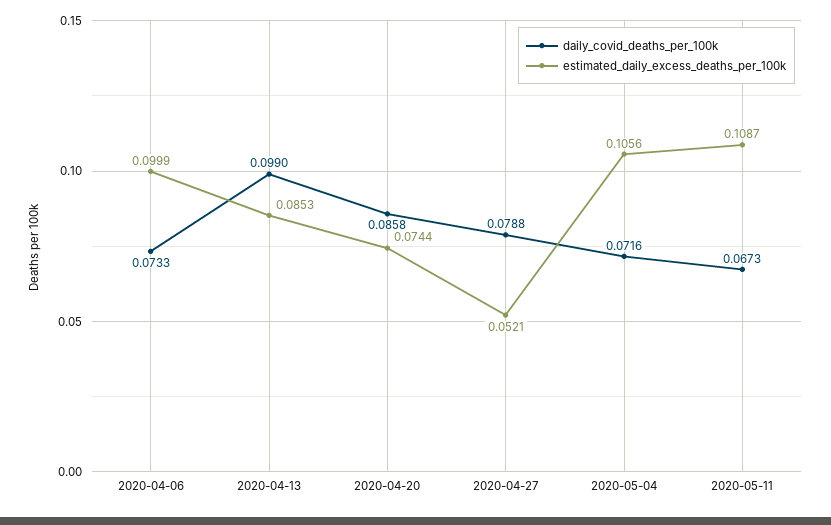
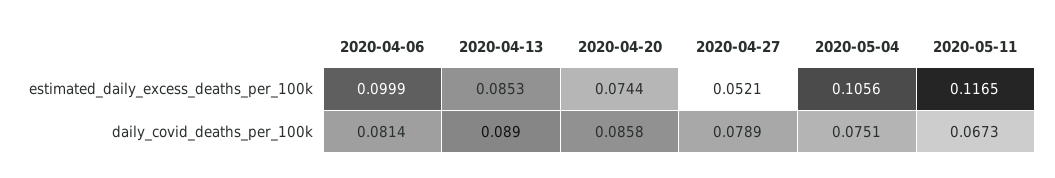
daily_covid_deaths_per_100k, 2020-04-06: 0.0733 -> 0.0814
daily_covid_deaths_per_100k, 2020-04-13: 0.099 -> 0.089
daily_covid_deaths_per_100k, 2020-04-27: 0.0788 -> 0.0789
daily_covid_deaths_per_100k, 2020-05-04: 0.0716 -> 0.0751
estimated_daily_excess_deaths_per_100k, 2020-05-11: 0.1087 -> 0.1165

